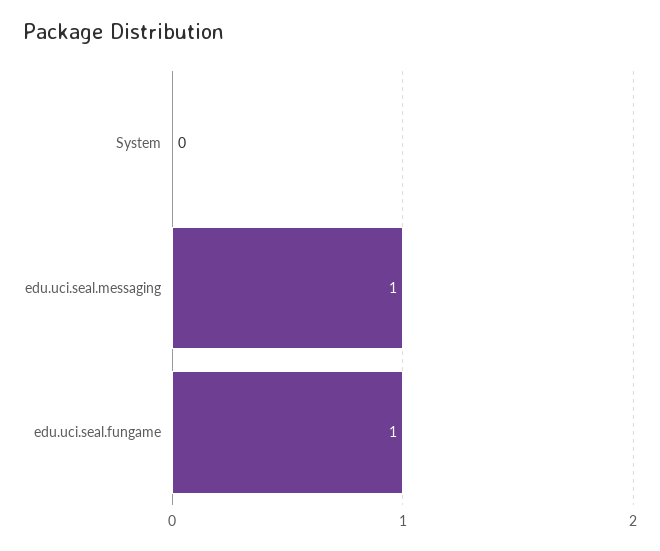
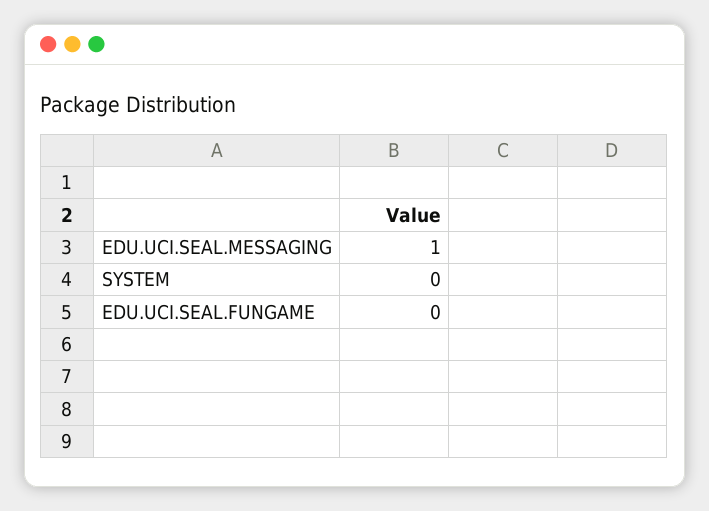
edu.uci.seal.fungame: 1 -> 0

